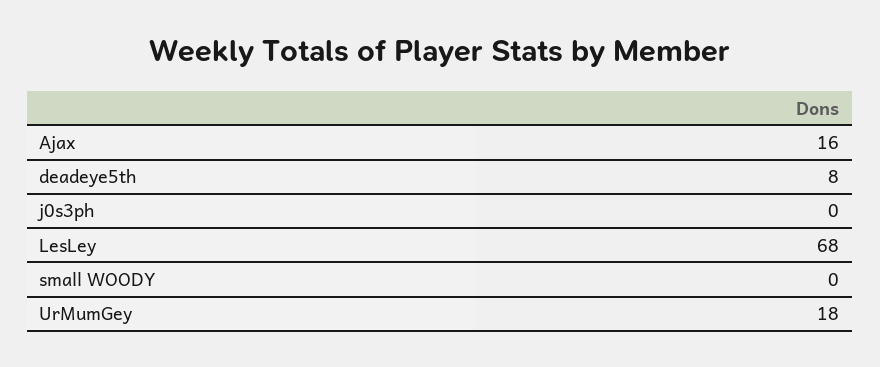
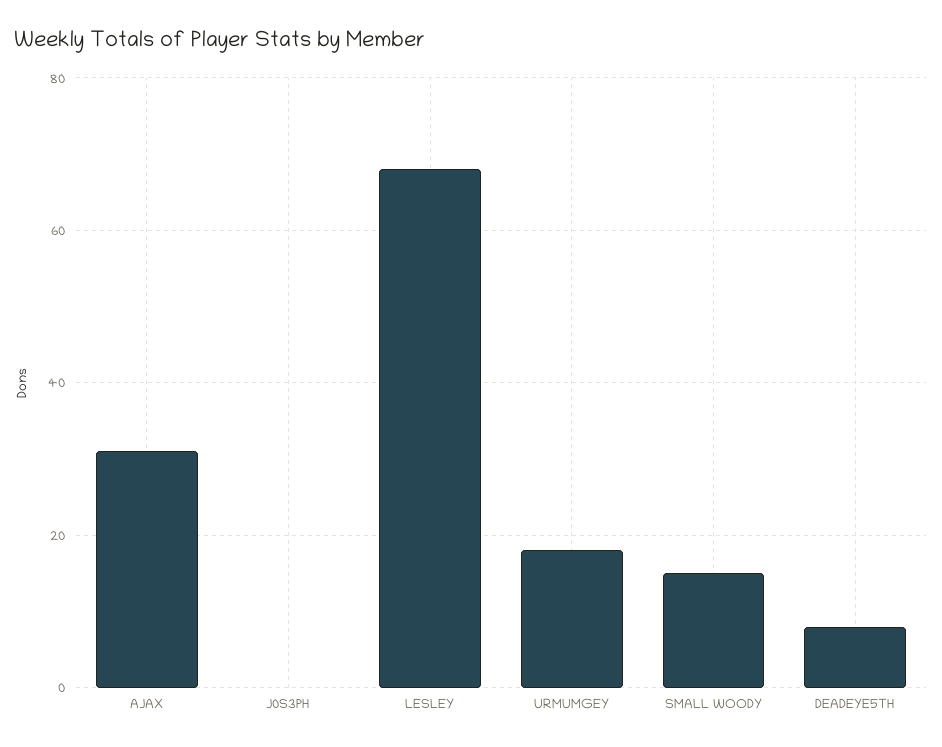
Ajax: 16 -> 30
small WOODY: 0 -> 15

